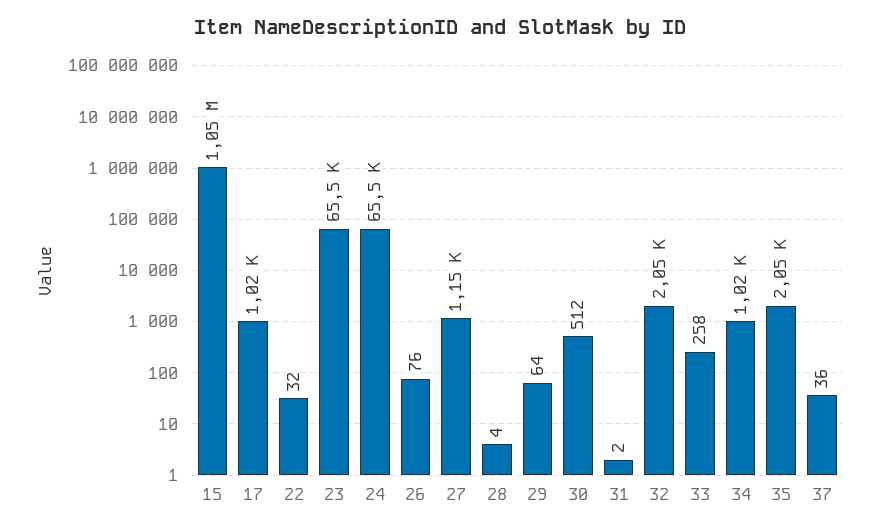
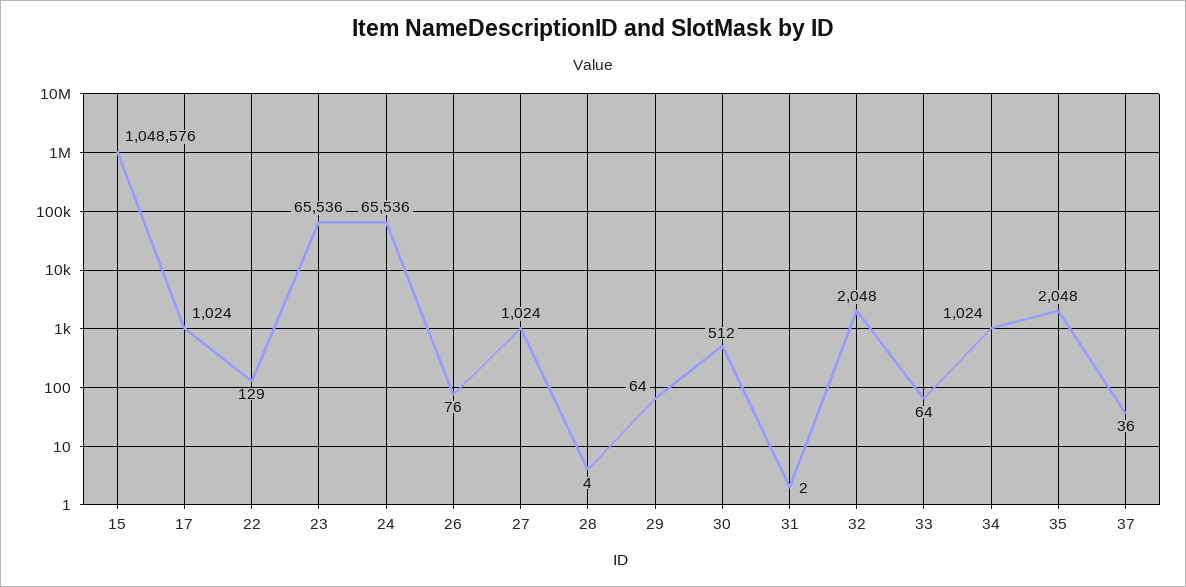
22: 32 -> 129
27: 1150 -> 1024
33: 258 -> 64

